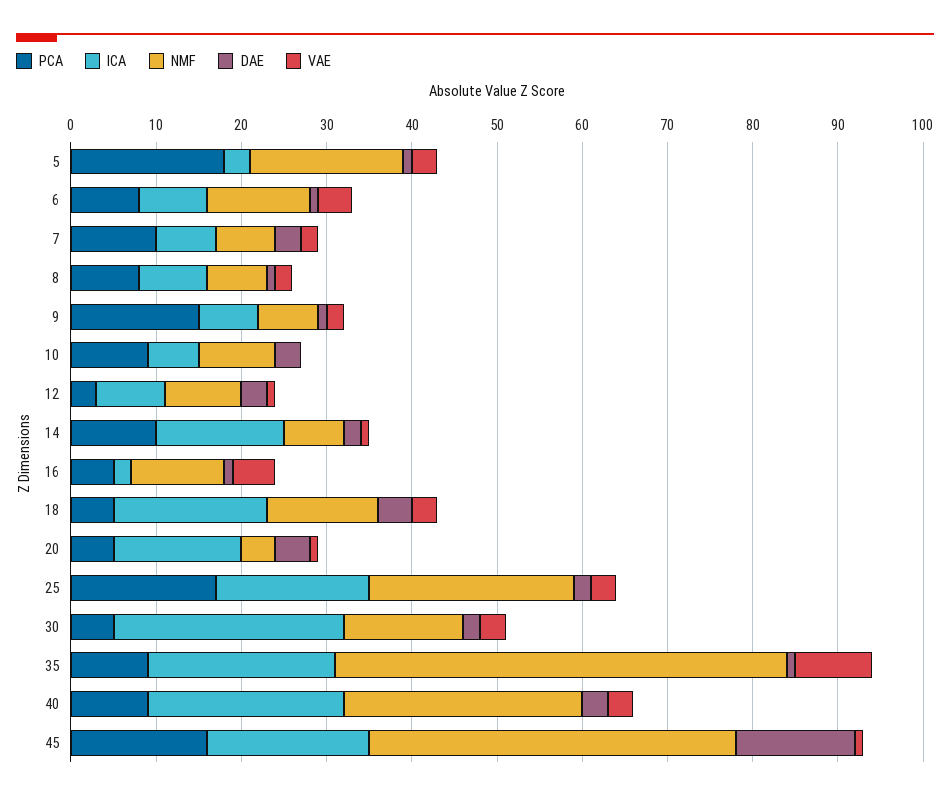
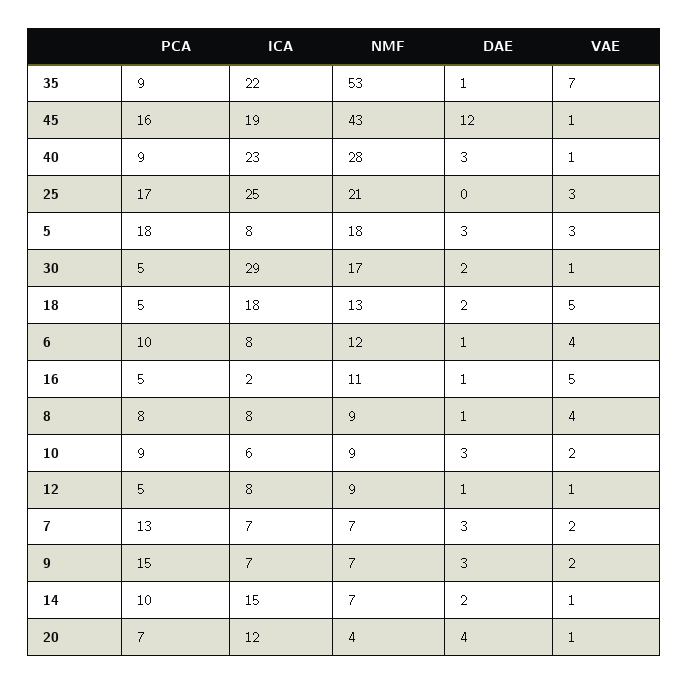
ICA, 5: 3 -> 8
DAE, 5: 1 -> 3
PCA, 6: 8 -> 10
PCA, 7: 10 -> 13
NMF, 8: 7 -> 9
VAE, 8: 2 -> 4
DAE, 9: 1 -> 3
VAE, 10: 0 -> 2
PCA, 12: 3 -> 5
DAE, 12: 3 -> 1
DAE, 18: 4 -> 2
VAE, 18: 3 -> 5
PCA, 20: 5 -> 7
ICA, 20: 15 -> 12
ICA, 25: 18 -> 25
NMF, 25: 24 -> 21
DAE, 25: 2 -> 0
ICA, 30: 27 -> 29
NMF, 30: 14 -> 17
VAE, 30: 3 -> 1
VAE, 35: 9 -> 7
VAE, 40: 3 -> 1
DAE, 45: 14 -> 12

